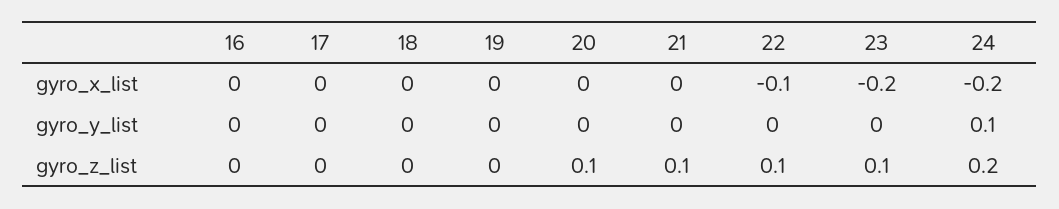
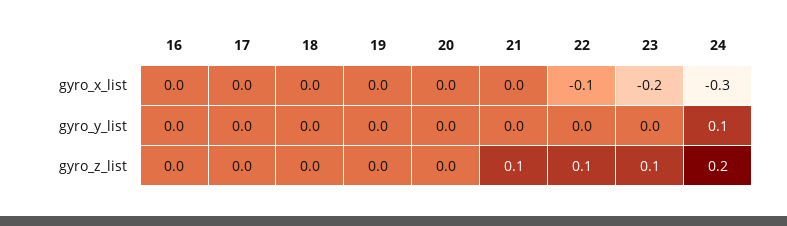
24, gyro_x_list: -0.2 -> -0.3
20, gyro_z_list: 0.1 -> 0

